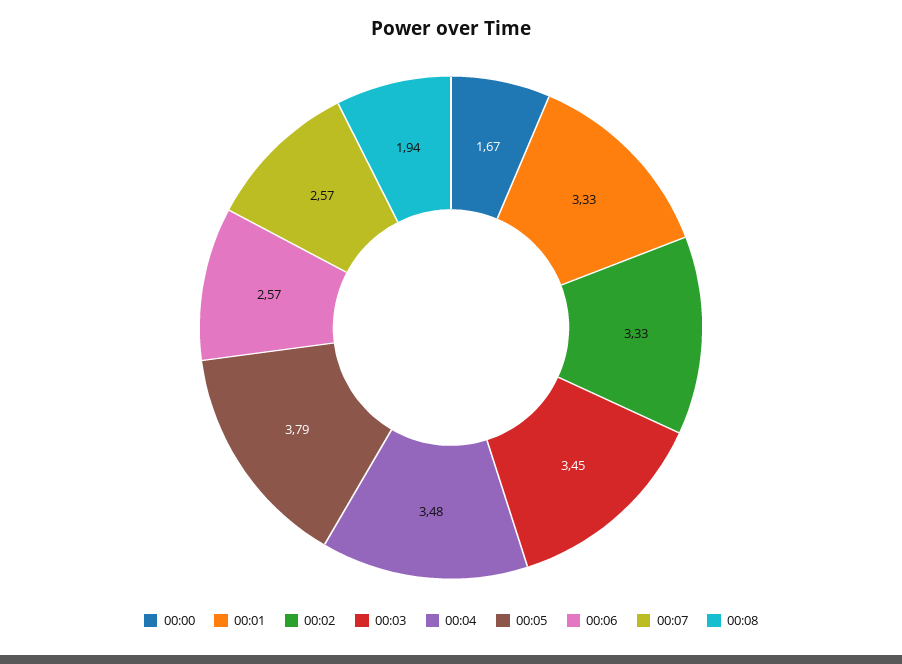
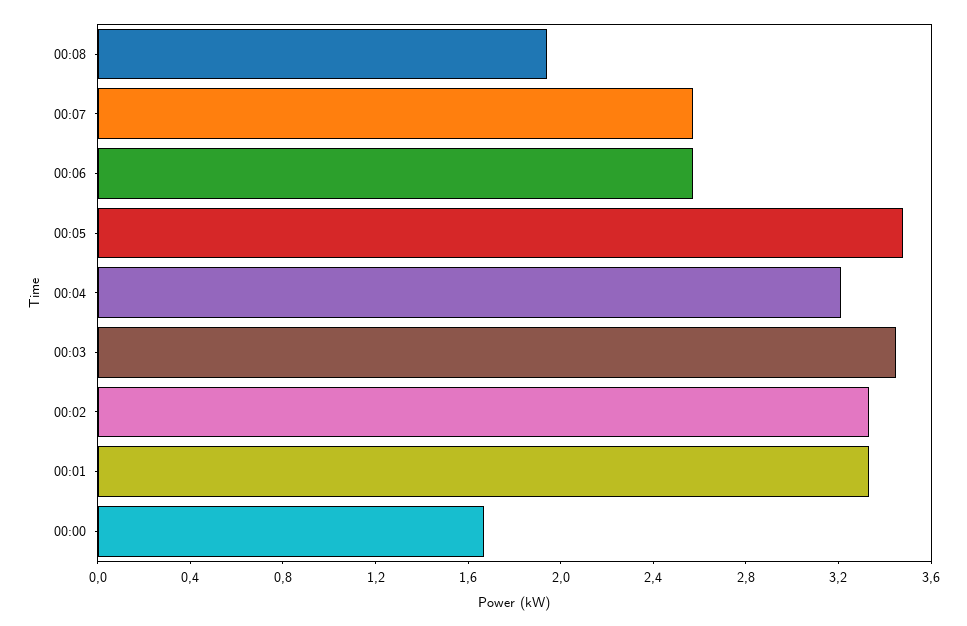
00:04: 3.48 -> 3.2
00:05: 3.79 -> 3.5

